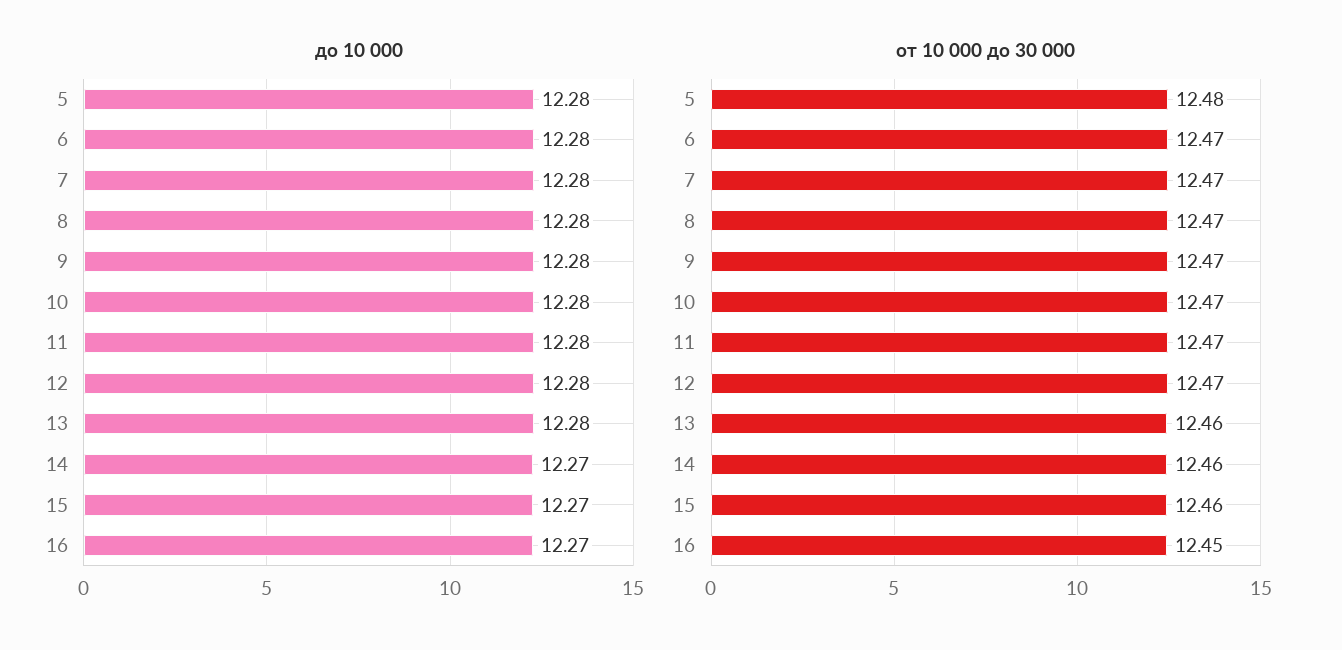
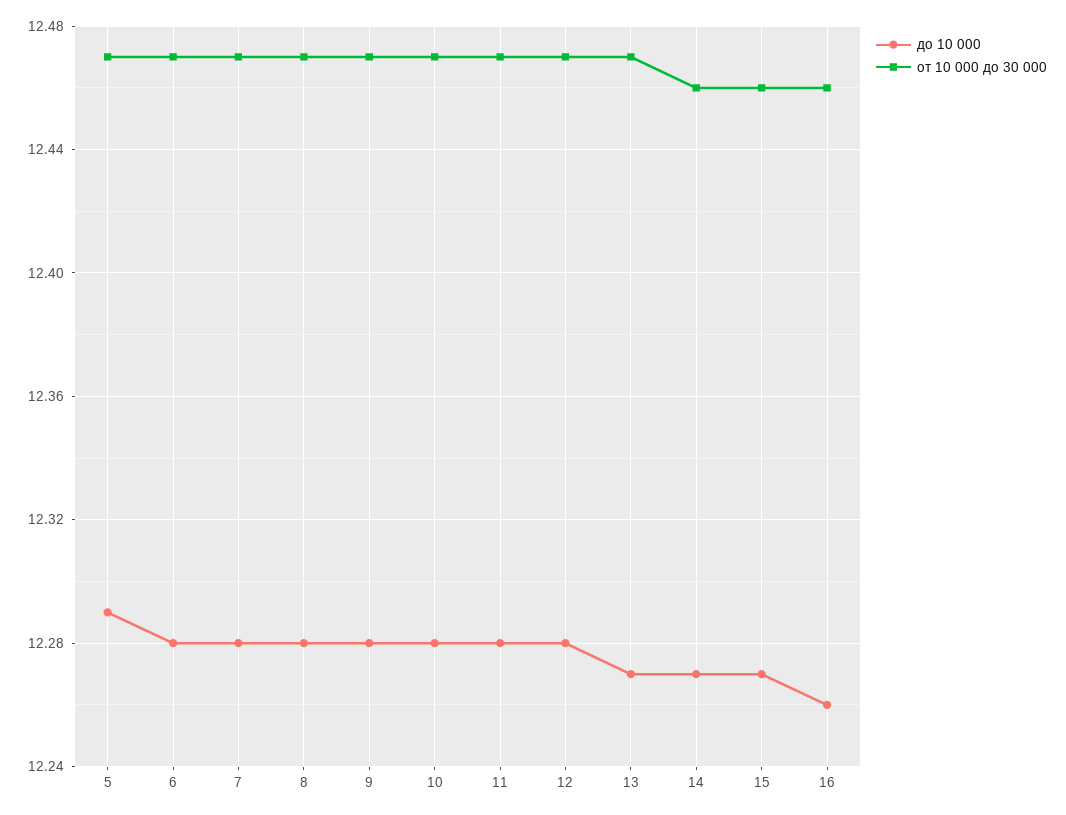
до 10 000, 5: 12.28 -> 12.29
до 10 000, 13: 12.28 -> 12.27
до 10 000, 16: 12.27 -> 12.26
от 10 000 до 30 000, 5: 12.48 -> 12.47
от 10 000 до 30 000, 13: 12.46 -> 12.47
от 10 000 до 30 000, 16: 12.45 -> 12.46

